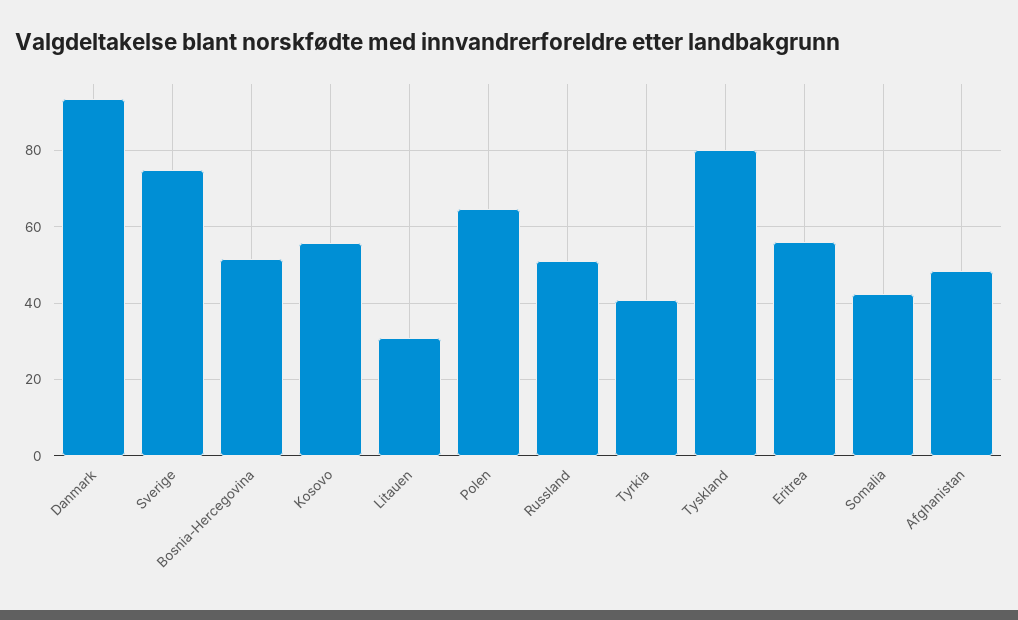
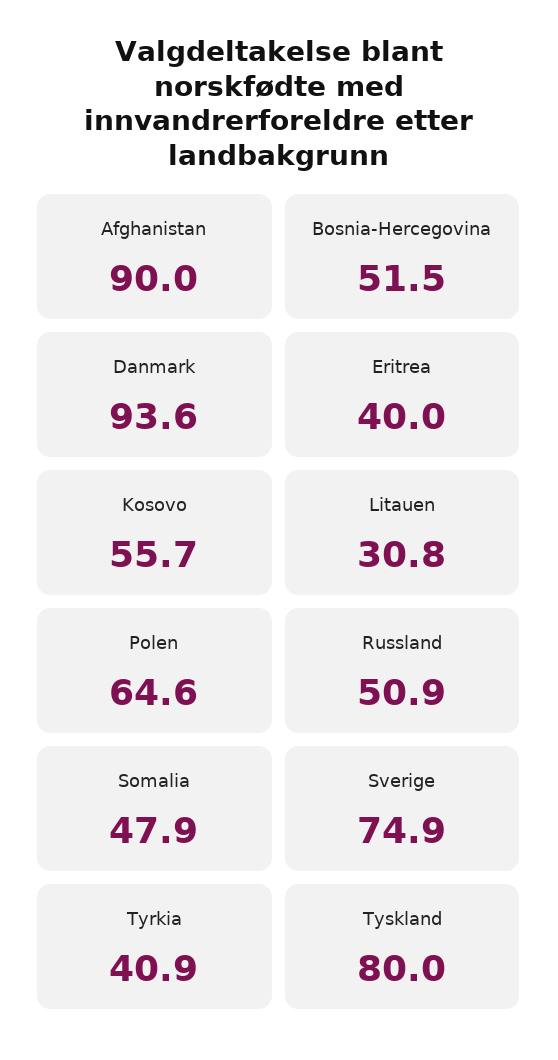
Eritrea: 56 -> 40
Somalia: 42 -> 47.9
Afghanistan: 48 -> 90

